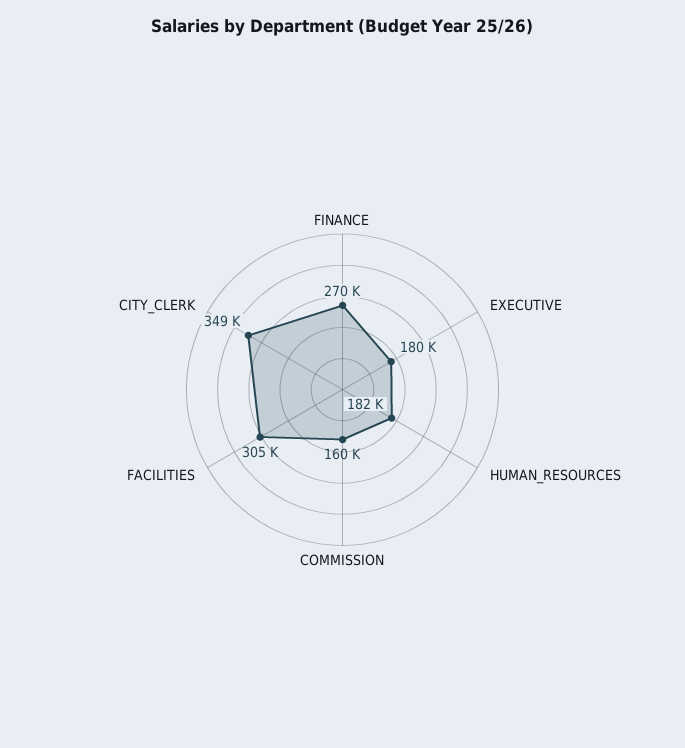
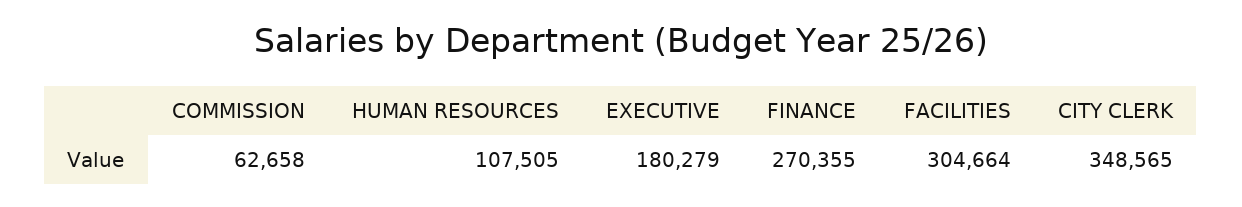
HUMAN_RESOURCES: 182000 -> 107505
COMMISSION: 160000 -> 62658

